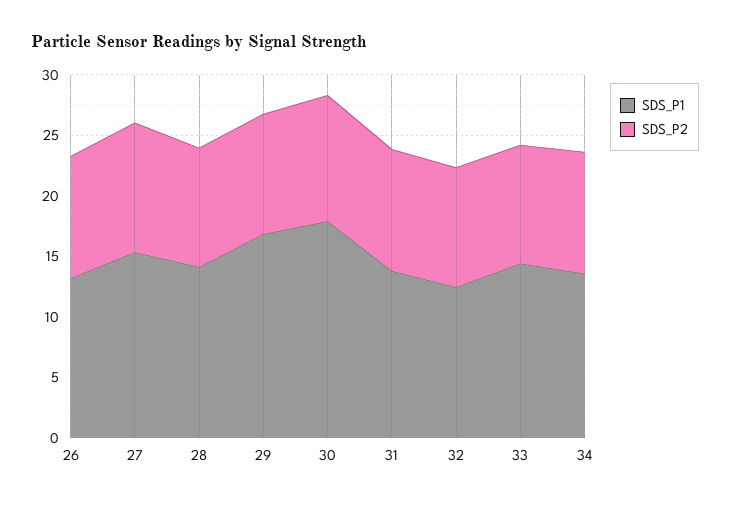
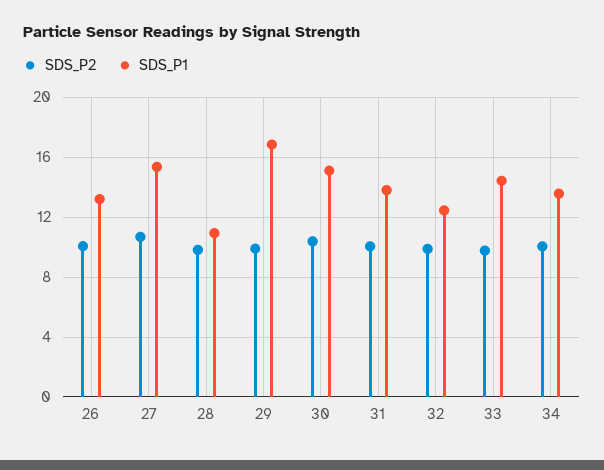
SDS_P1, 28: 14 -> 11
SDS_P1, 30: 18 -> 15

